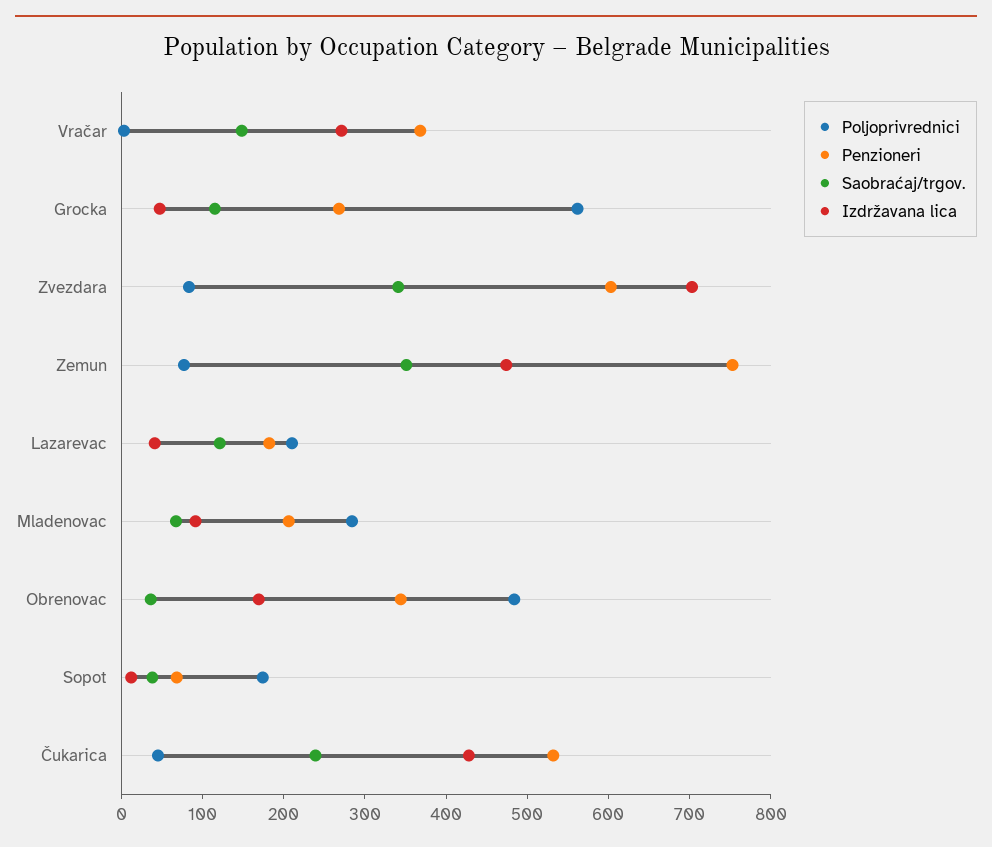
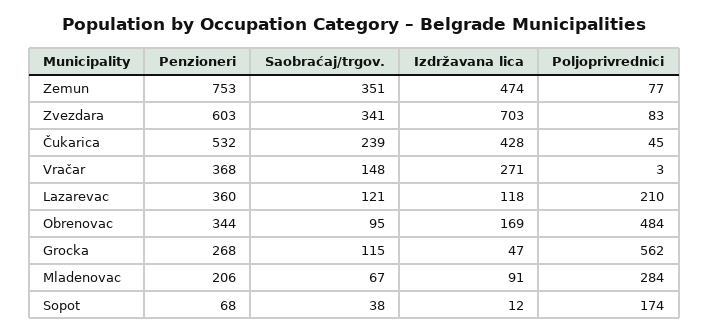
Penzioneri, Lazarevac: 180 -> 360
Izdržavana lica, Lazarevac: 40 -> 118
Saobraćaj/trgov., Obrenovac: 40 -> 95

